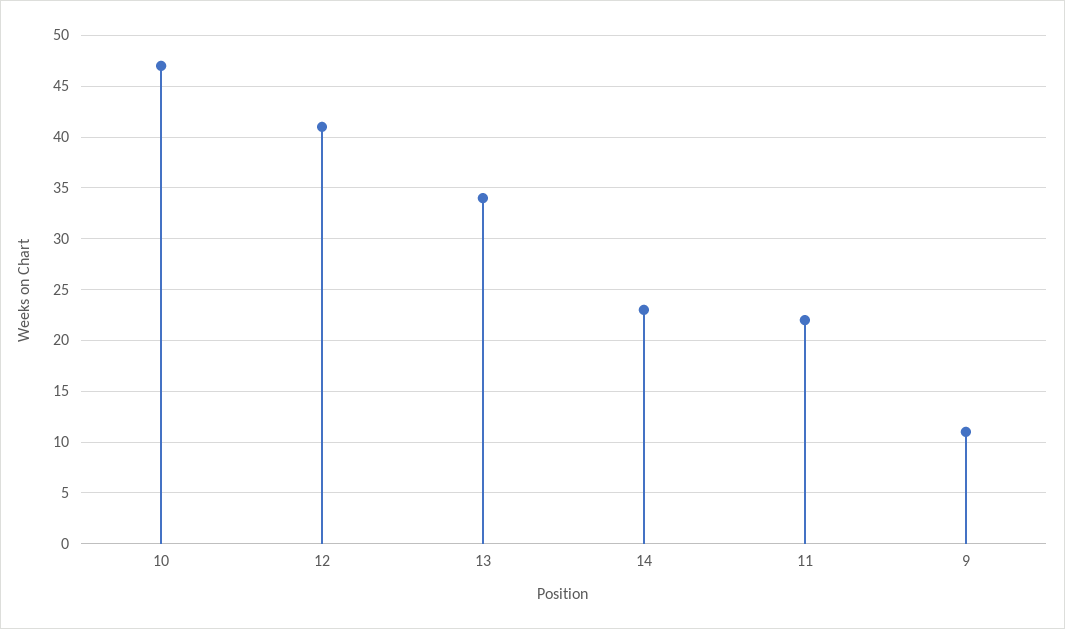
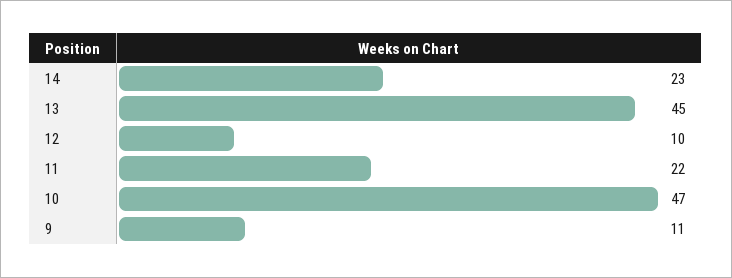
12: 41 -> 10
13: 34 -> 45

